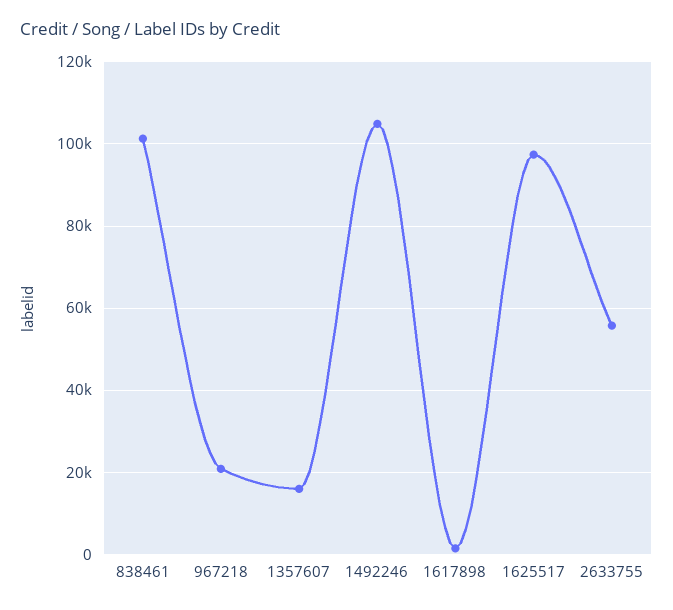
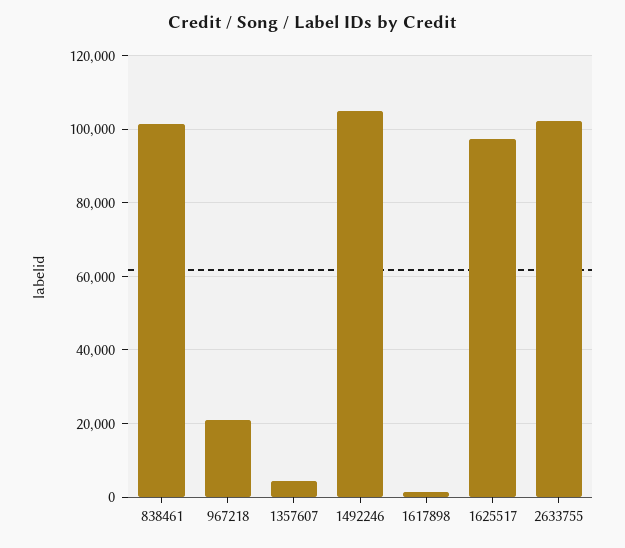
1357607: 16000 -> 4000
2633755: 56000 -> 102000

